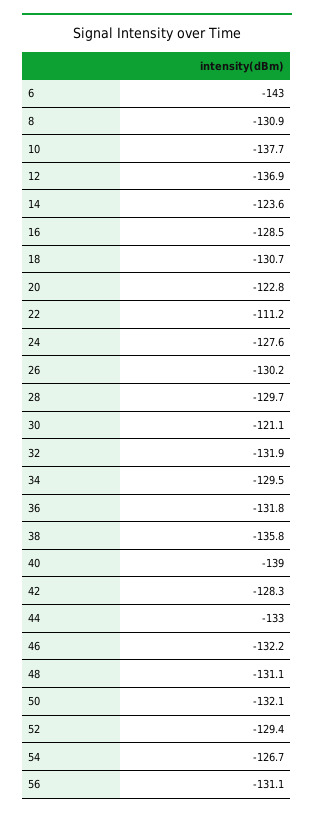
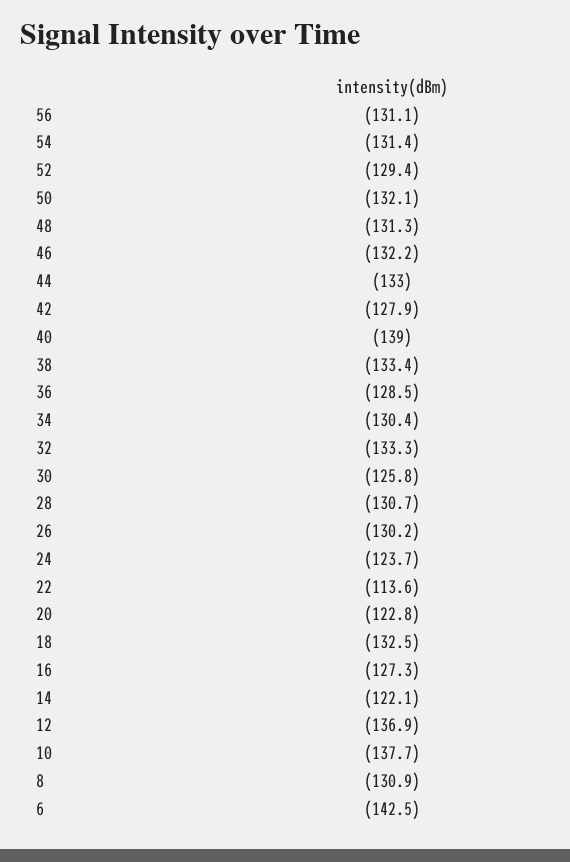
6: -143 -> -142.5
14: -123.6 -> -122.1
16: -128.5 -> -127.3
18: -130.7 -> -132.5
22: -111.2 -> -113.6
24: -127.6 -> -123.7
28: -129.7 -> -130.7
30: -121.1 -> -125.8
32: -131.9 -> -133.3
34: -129.5 -> -130.4
36: -131.8 -> -128.5
38: -135.8 -> -133.4
42: -128.3 -> -127.9
48: -131.1 -> -131.3
54: -126.7 -> -131.4

